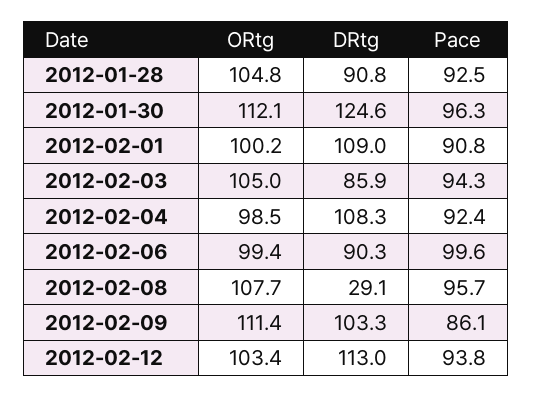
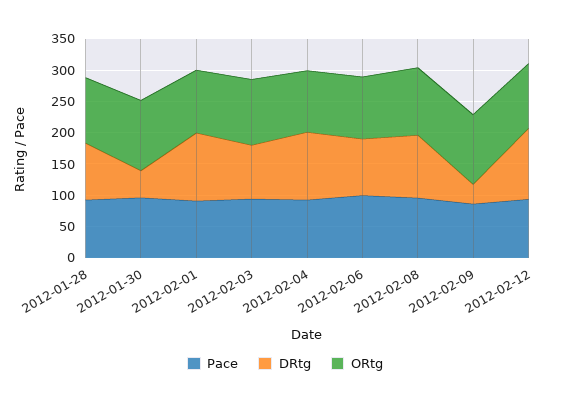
DRtg, 2012-01-30: 124.6 -> 50
DRtg, 2012-02-08: 29.1 -> 100
DRtg, 2012-02-09: 103.3 -> 25

